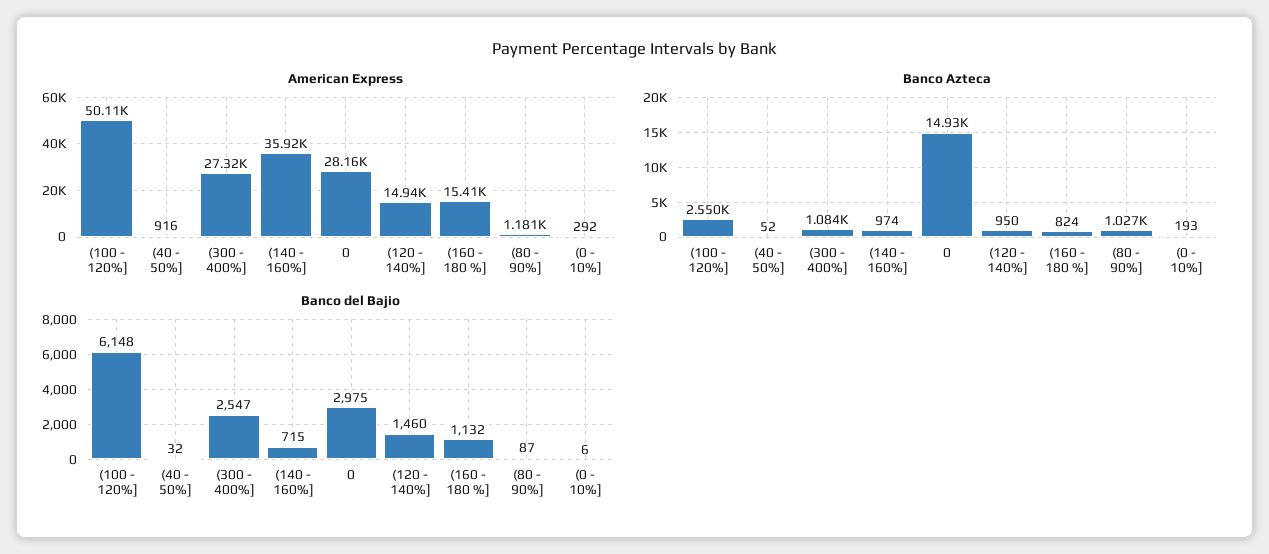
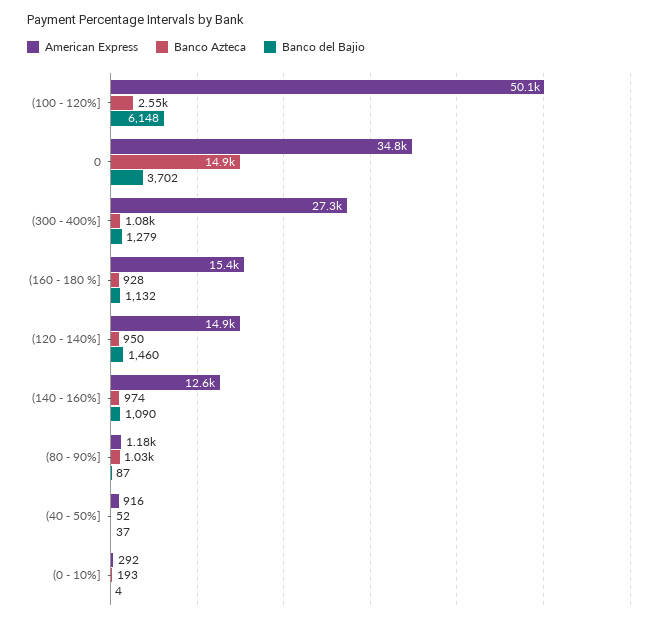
American Express, (140 - 160%]: 35920 -> 12600
American Express, 0: 28160 -> 34800
Banco Azteca, (160 - 180 %]: 824 -> 928
Banco del Bajio, (40 - 50%]: 32 -> 37
Banco del Bajio, (300 - 400%]: 2547 -> 1279
Banco del Bajio, (140 - 160%]: 715 -> 1090
Banco del Bajio, 0: 2975 -> 3702
Banco del Bajio, (0 - 10%]: 6 -> 4

